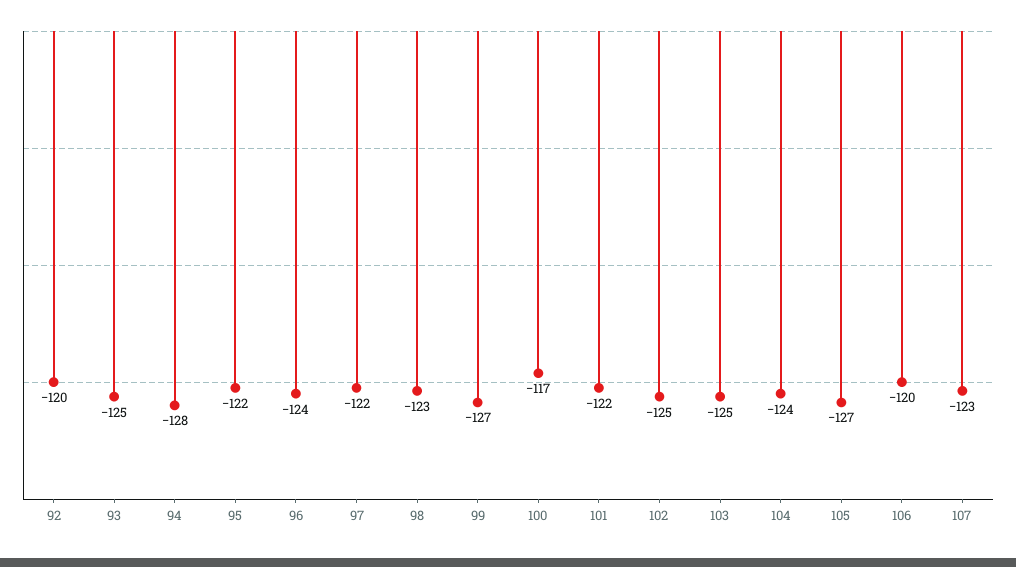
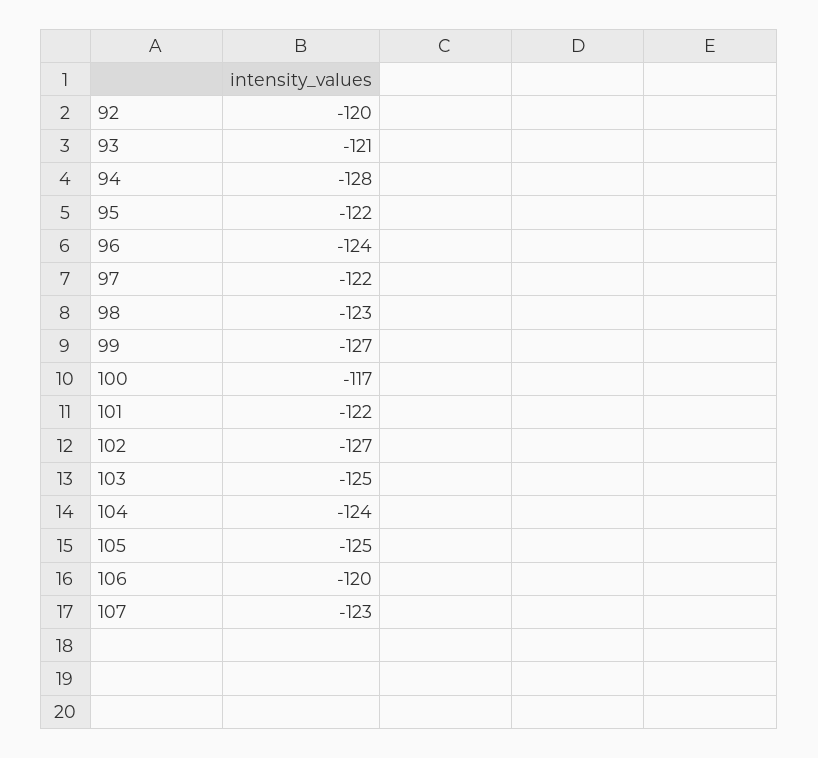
93: -125 -> -121
102: -125 -> -127
105: -127 -> -125

